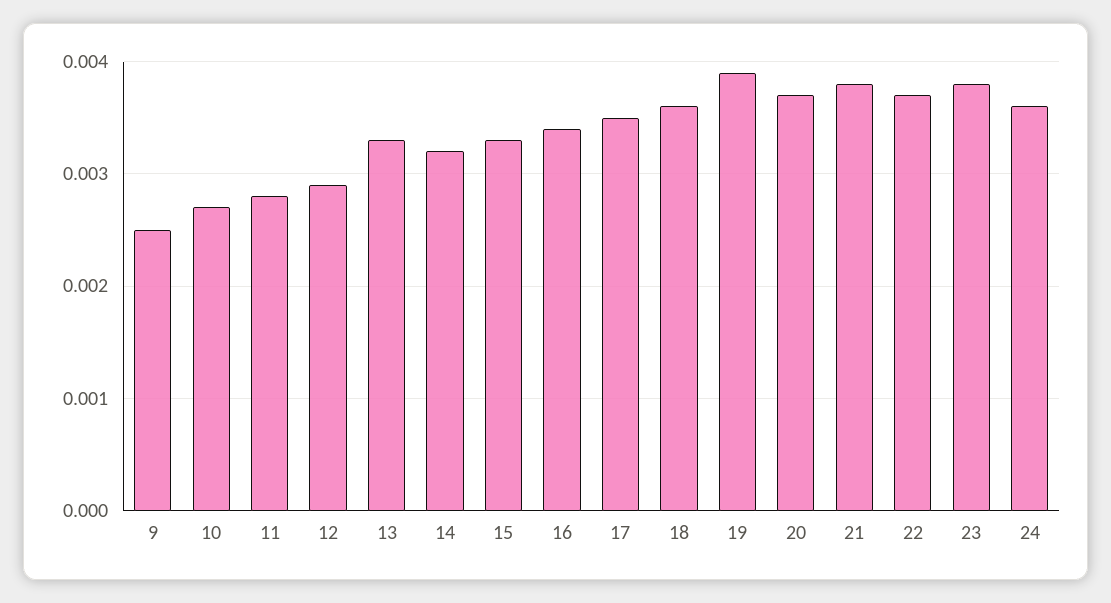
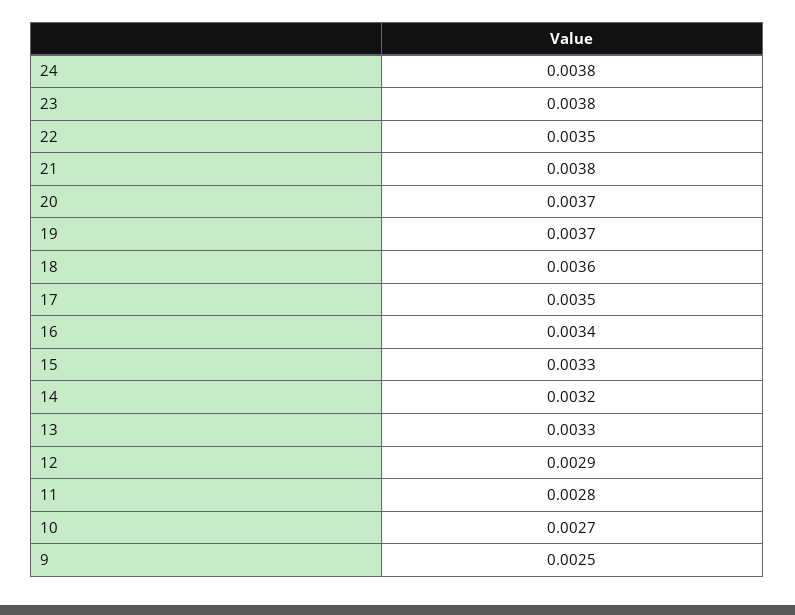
19: 0.0039 -> 0.0037
22: 0.0037 -> 0.0035
24: 0.0036 -> 0.0038

